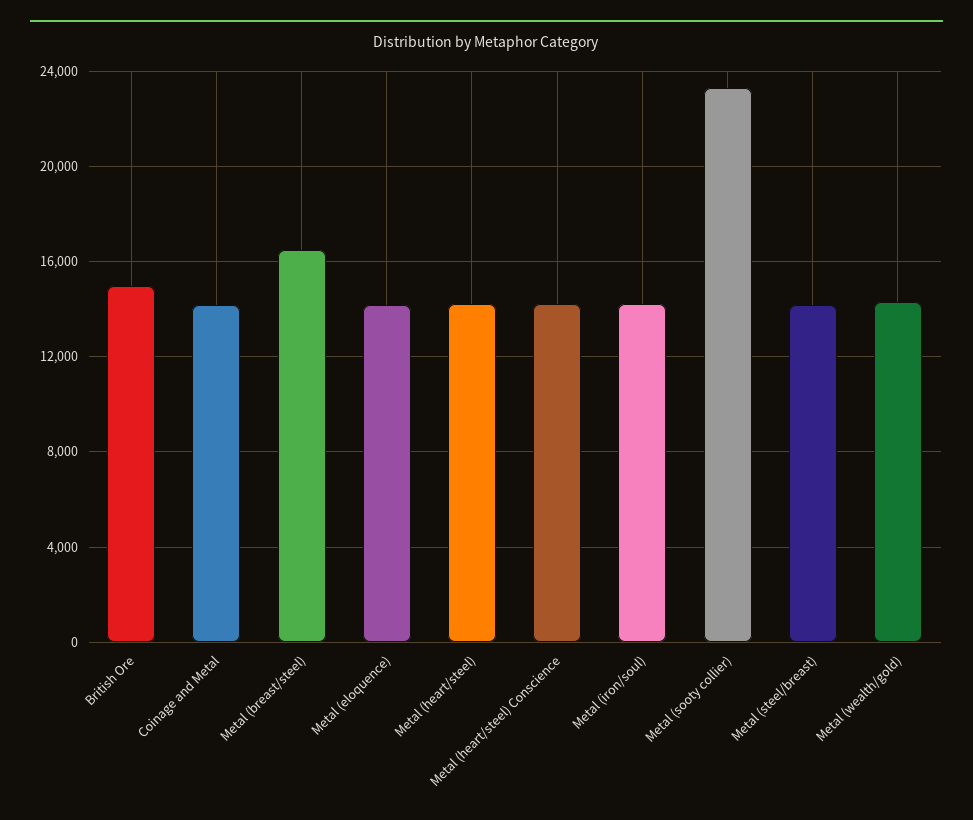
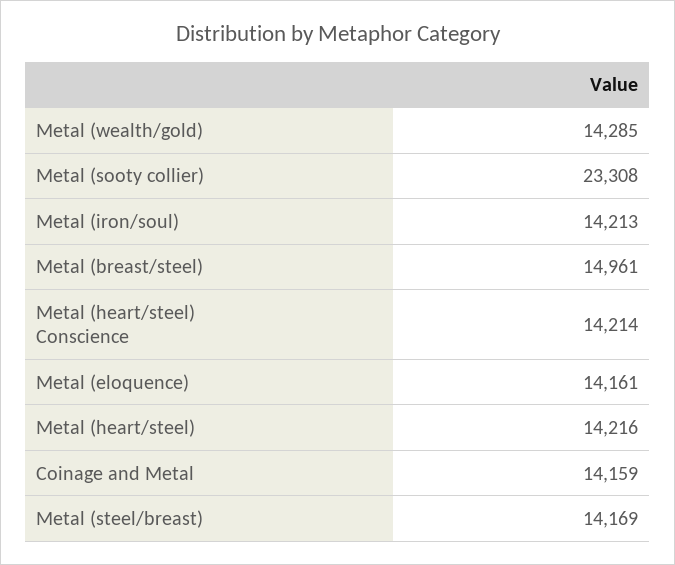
British Ore: 15000 -> none
Metal (breast/steel): 16500 -> 14961

